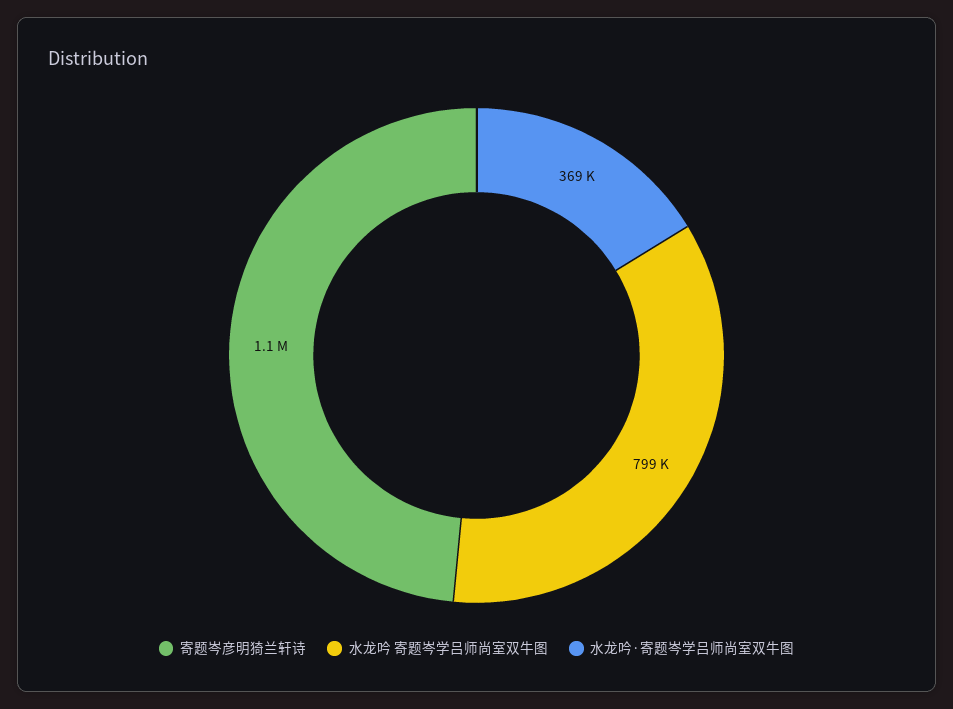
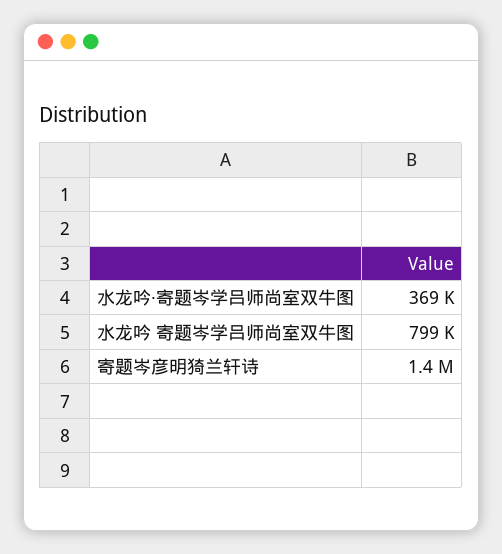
寄题岑彦明猗兰轩诗: 1100000 -> 1400000

